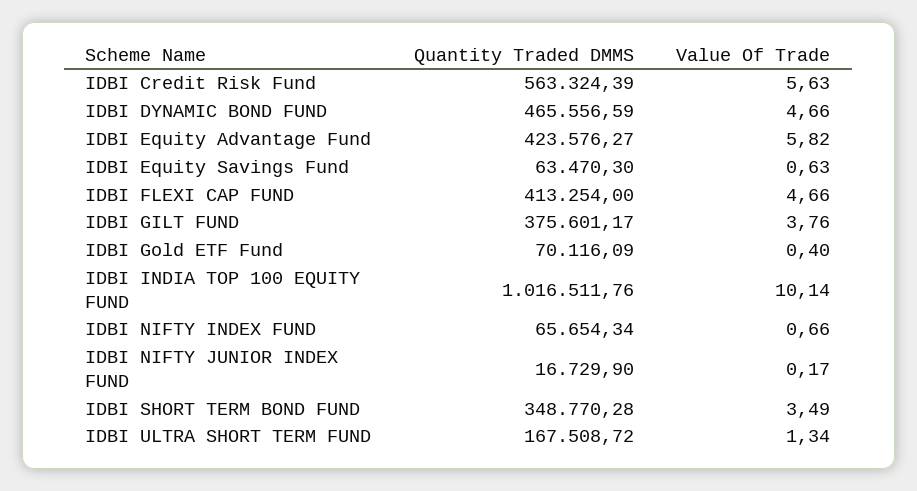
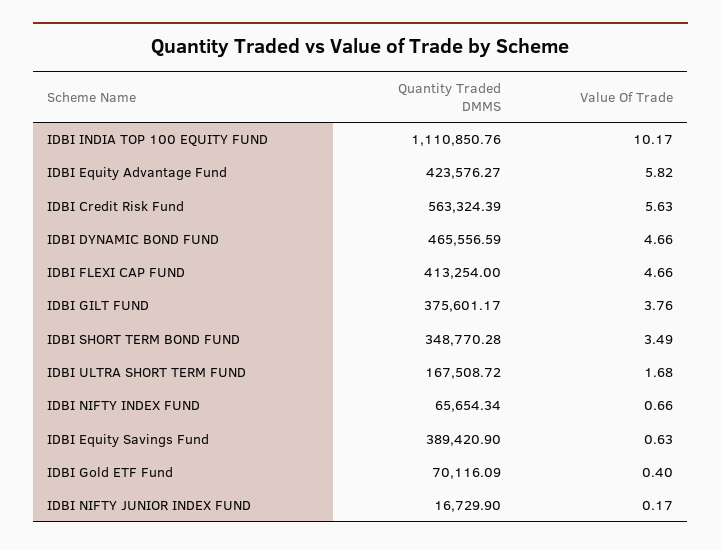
Quantity Traded DMMS, IDBI Equity Savings Fund: 63470.3 -> 389420.9
Quantity Traded DMMS, IDBI INDIA TOP 100 EQUITY FUND: 1016511.76 -> 1110850.76
Value Of Trade, IDBI INDIA TOP 100 EQUITY FUND: 10.14 -> 10.17
Value Of Trade, IDBI ULTRA SHORT TERM FUND: 1.34 -> 1.68

